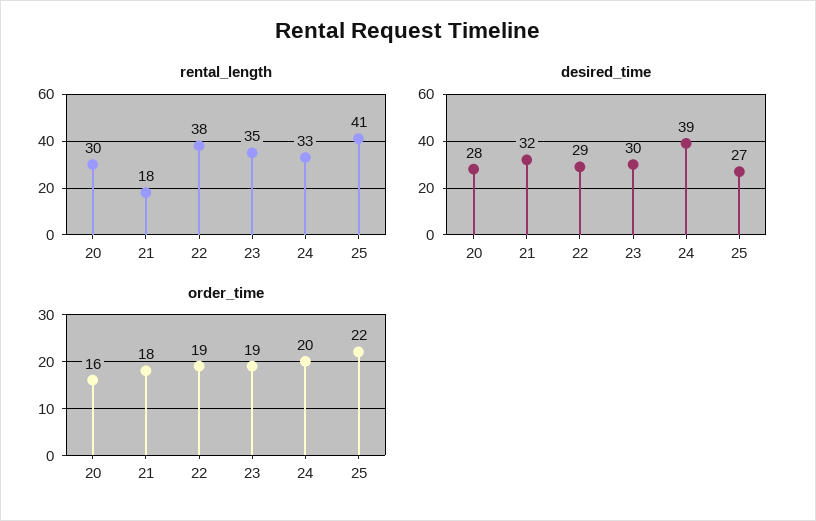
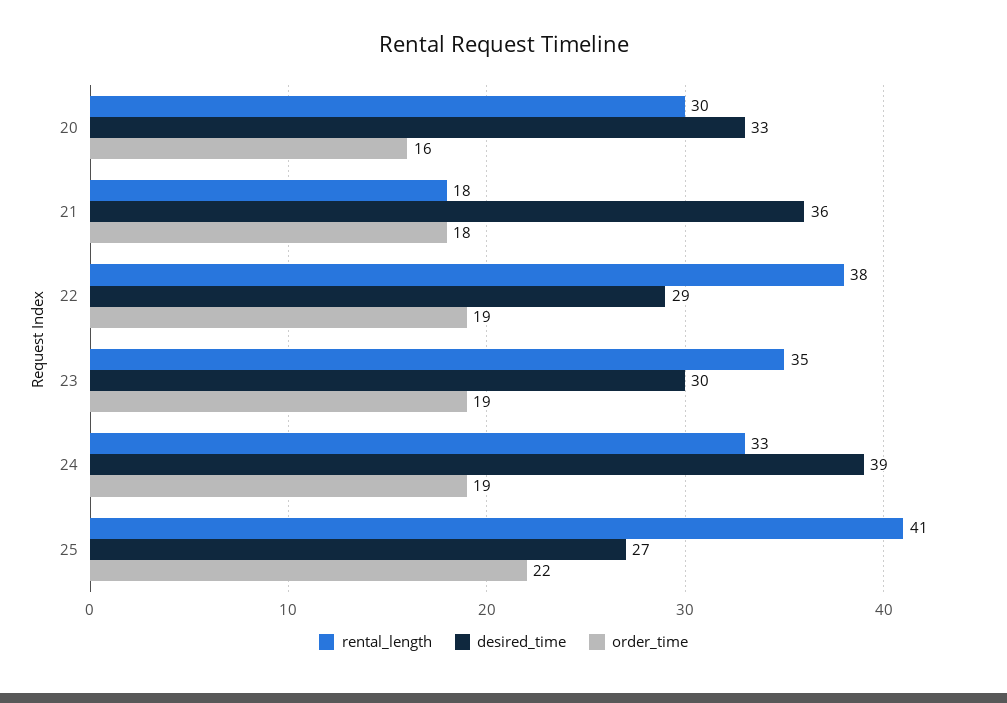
desired_time, 20: 28 -> 33
desired_time, 21: 32 -> 36
order_time, 24: 20 -> 19

